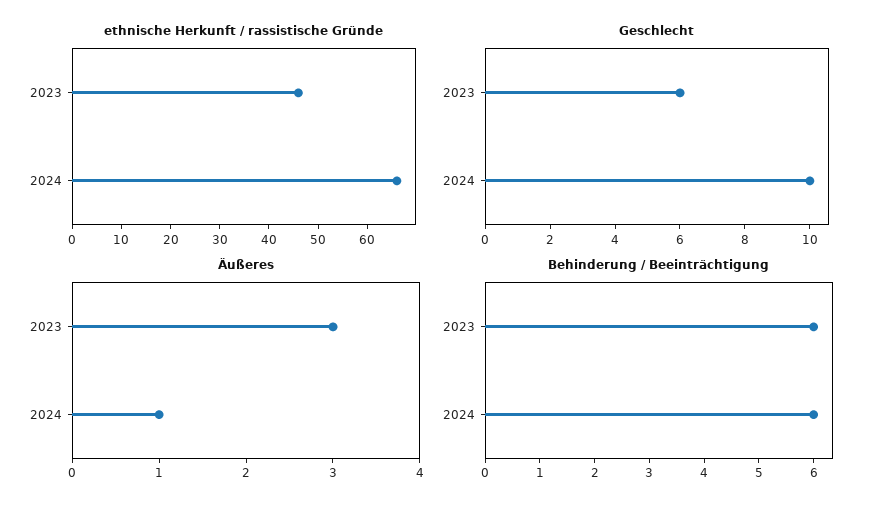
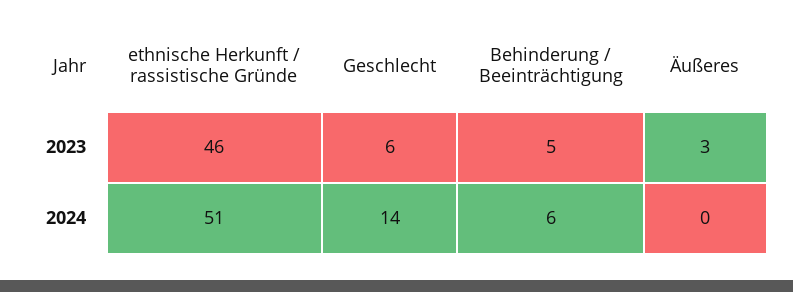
ethnische Herkunft / rassistische Gründe, 2024: 65 -> 51
Geschlecht, 2024: 10 -> 14
Äußeres, 2024: 1 -> 0
Behinderung / Beeinträchtigung, 2023: 6 -> 5

